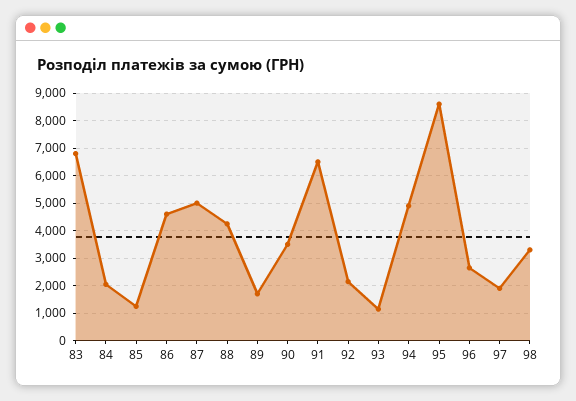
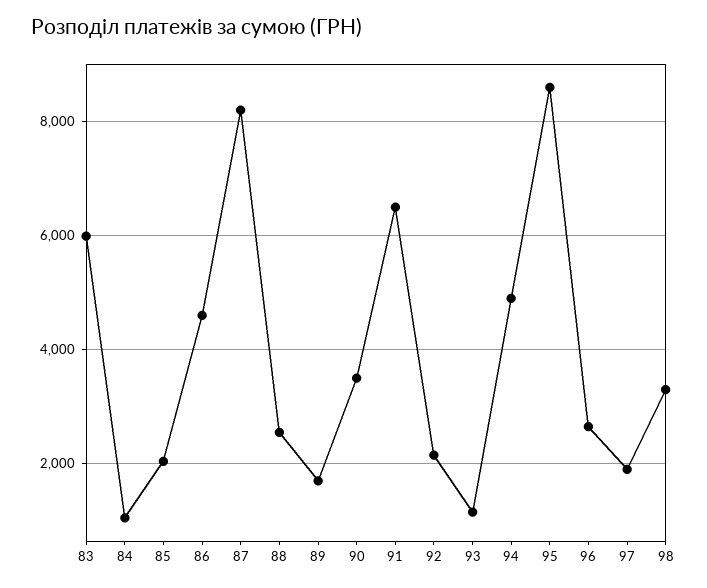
83: 6750 -> 6000
84: 2000 -> 1000
85: 1250 -> 2000
87: 5000 -> 8200
88: 4250 -> 2600

